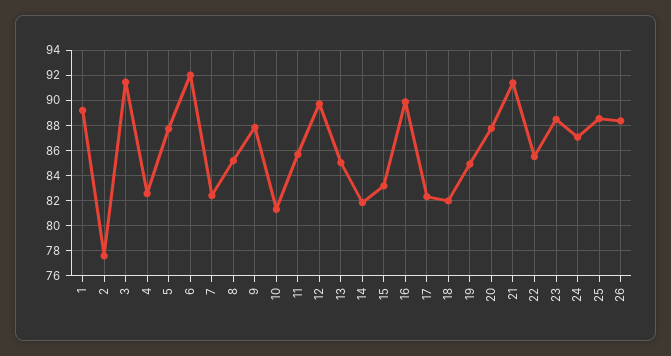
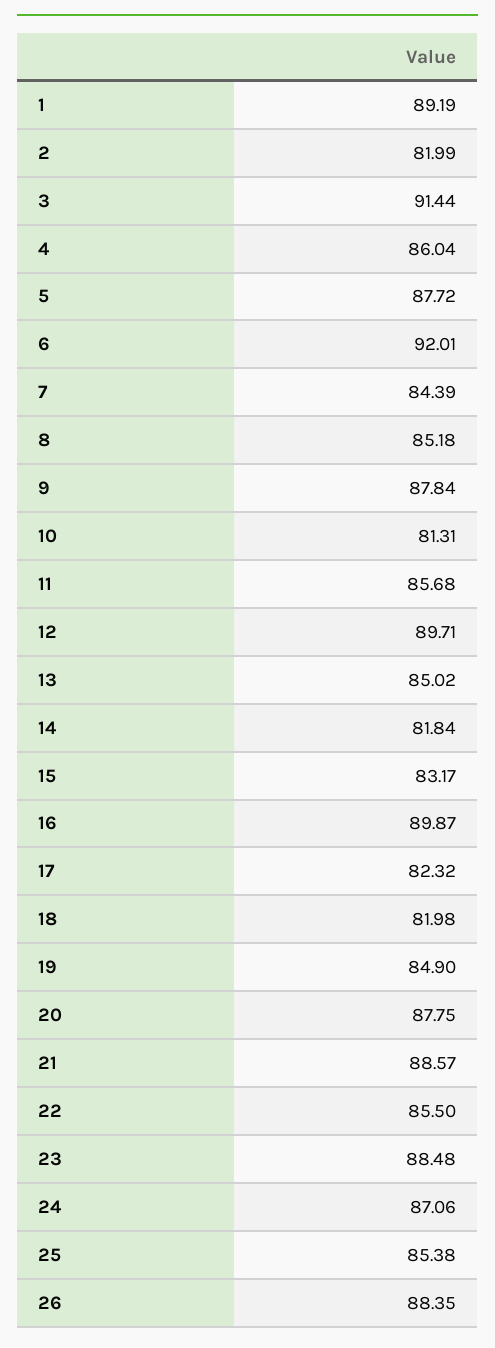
2: 77.5 -> 81.99
4: 82.5 -> 86.04
7: 82.5 -> 84.39
21: 91.5 -> 88.57
25: 88.5 -> 85.38

